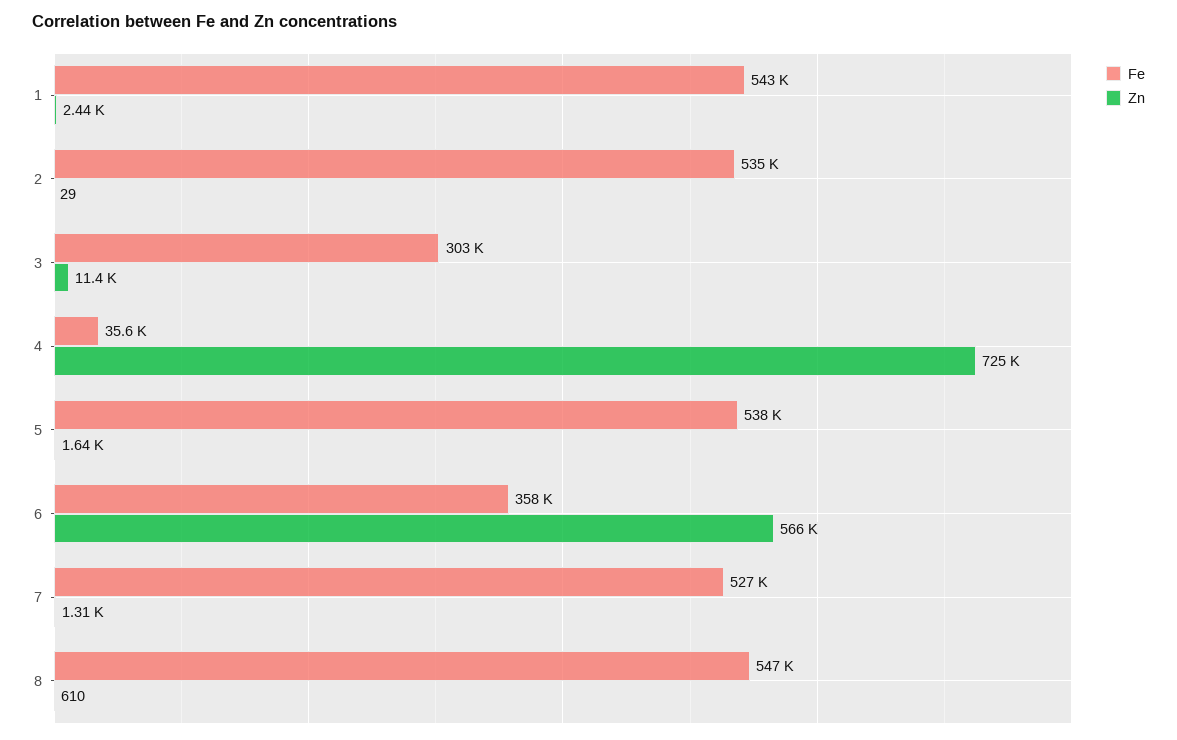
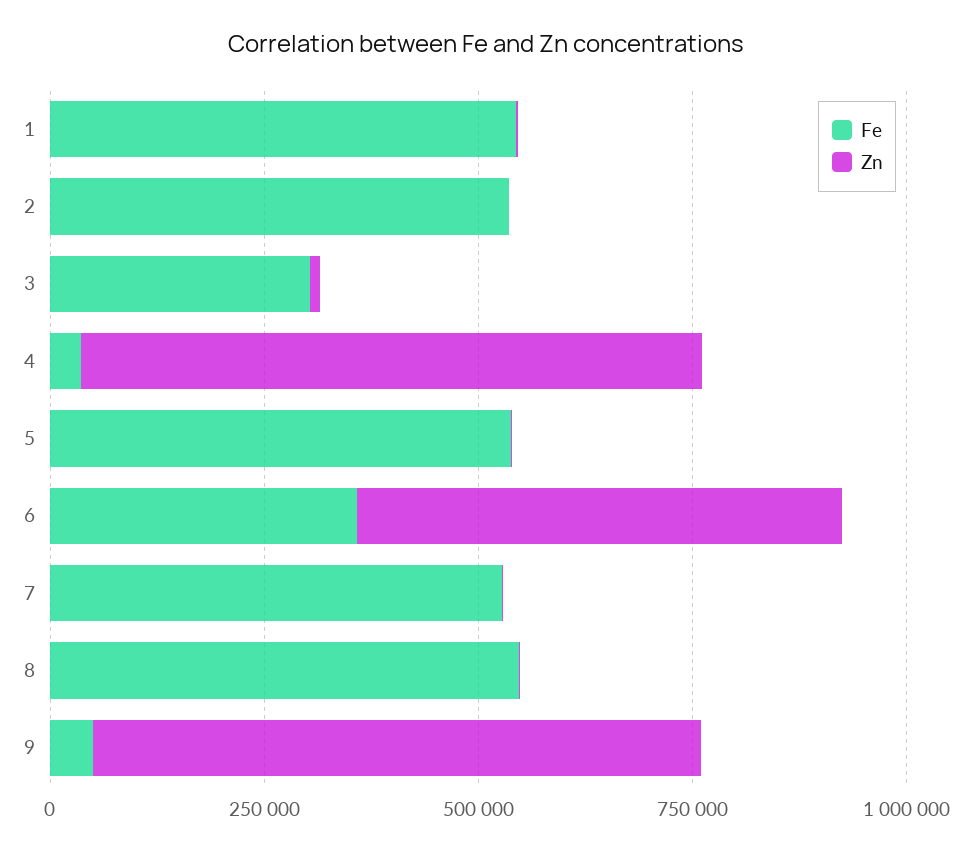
Fe, 9: none -> 50000
Zn, 9: none -> 700000

